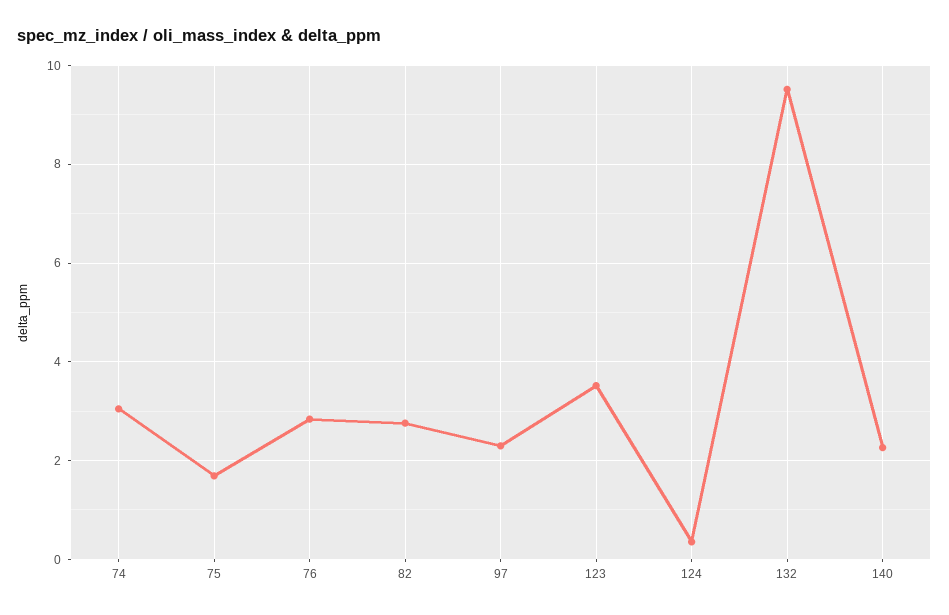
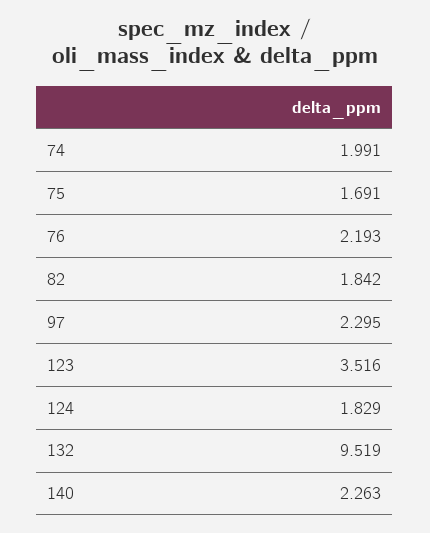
74: 3 -> 1.991
76: 2.8 -> 2.193
82: 2.8 -> 1.842
124: 0.4 -> 1.829

